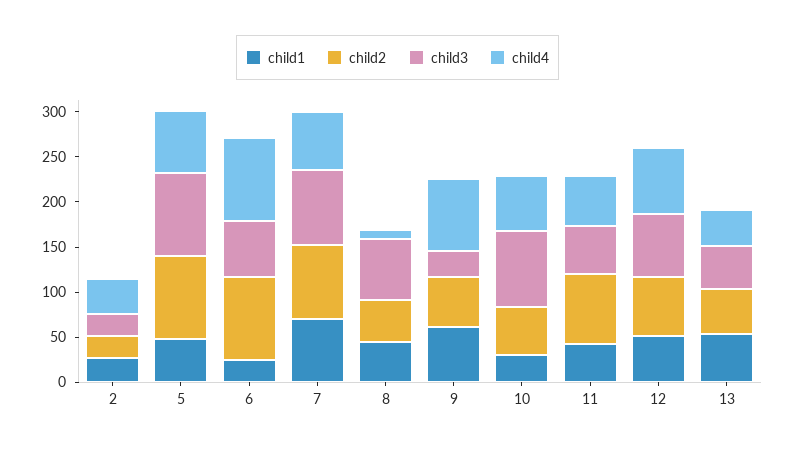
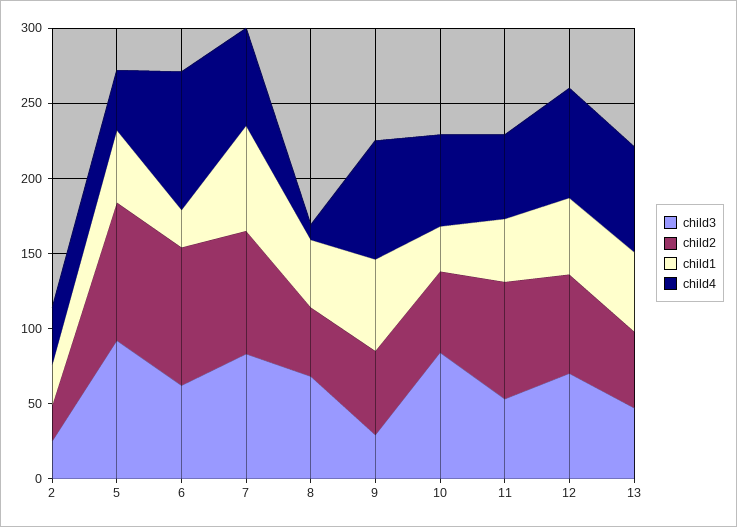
child4, 5: 70 -> 40
child4, 13: 40 -> 70

